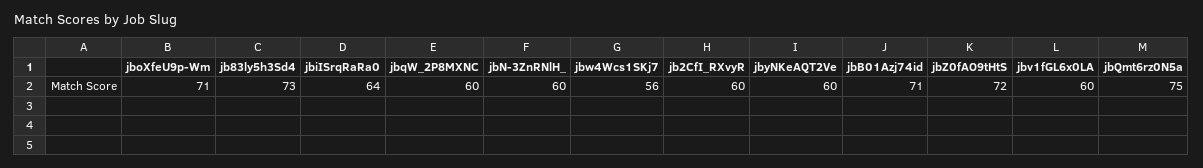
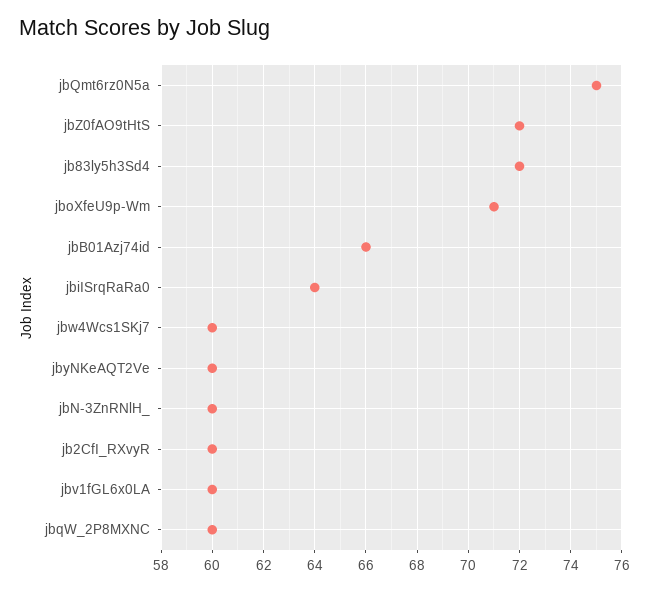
jb83ly5h3Sd4: 73 -> 72
jbw4Wcs1SKj7: 56 -> 60
jbB01Azj74id: 71 -> 66

